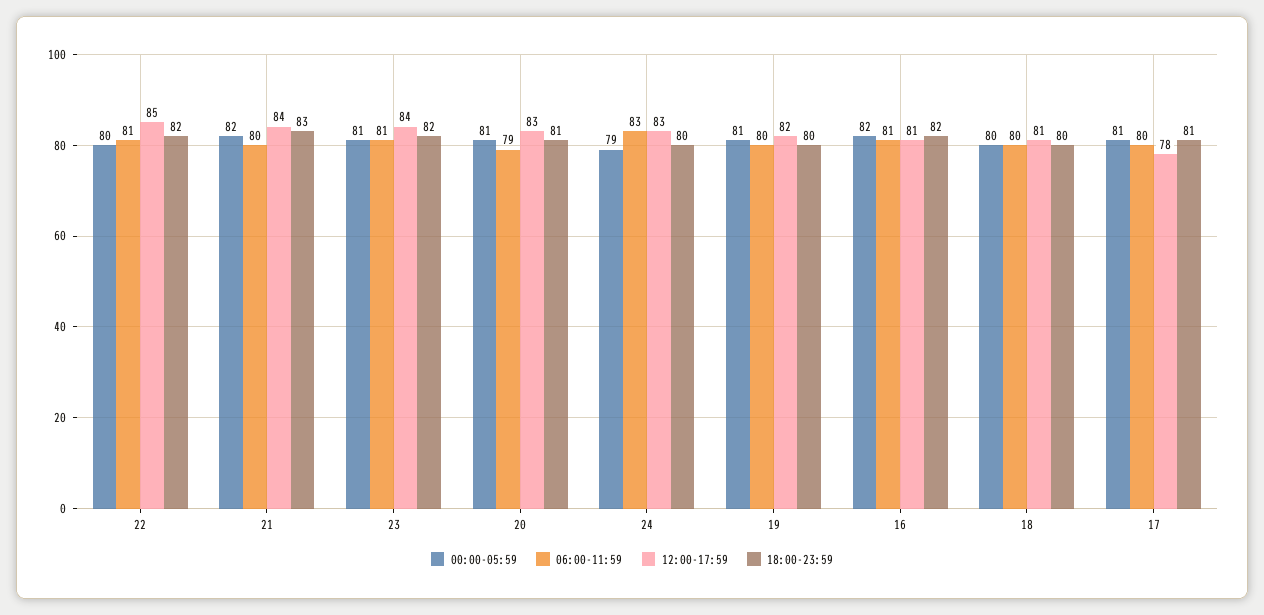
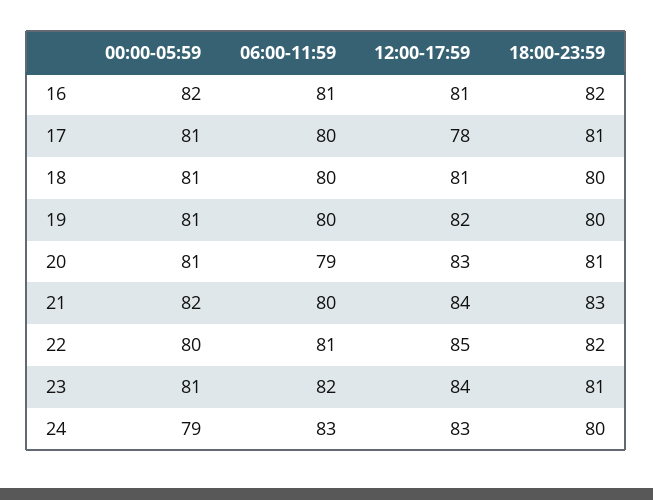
06:00-11:59, 23: 81 -> 82
18:00-23:59, 23: 82 -> 81
00:00-05:59, 18: 80 -> 81

